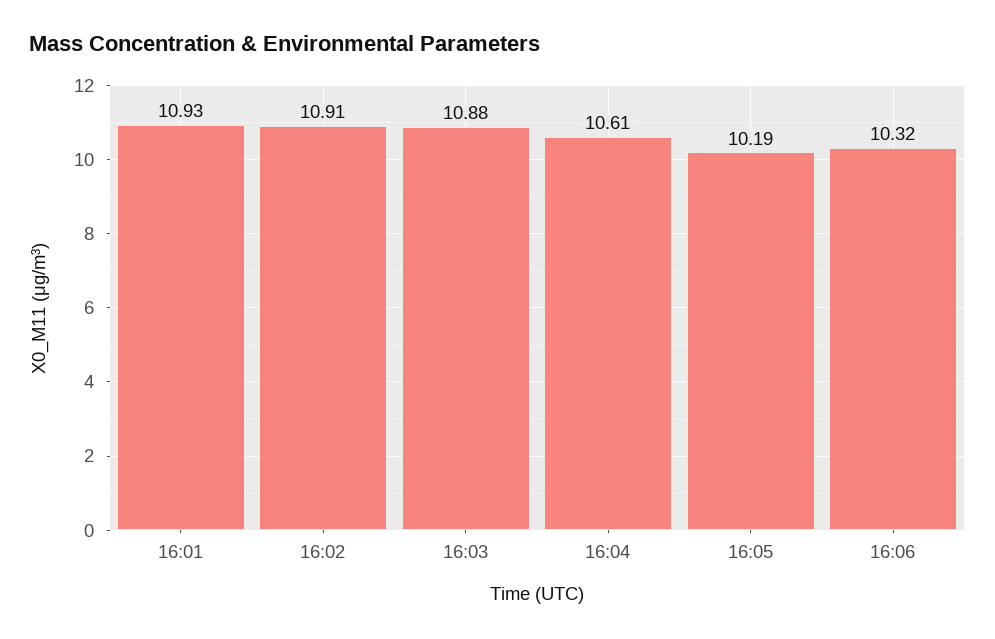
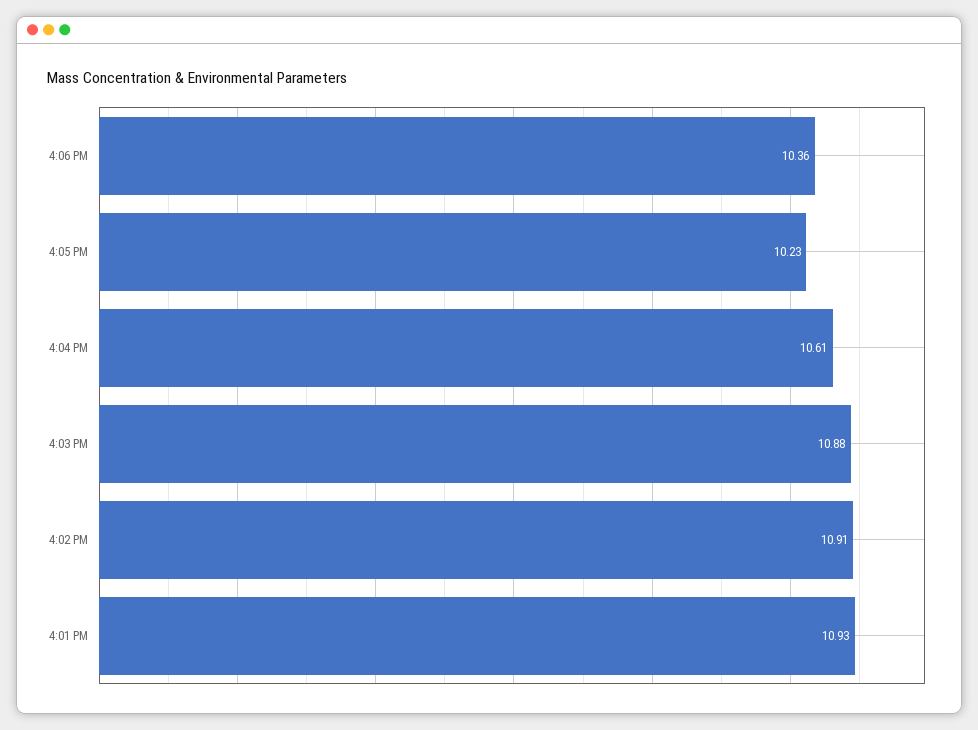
16:05: 10.19 -> 10.23
16:06: 10.32 -> 10.36

